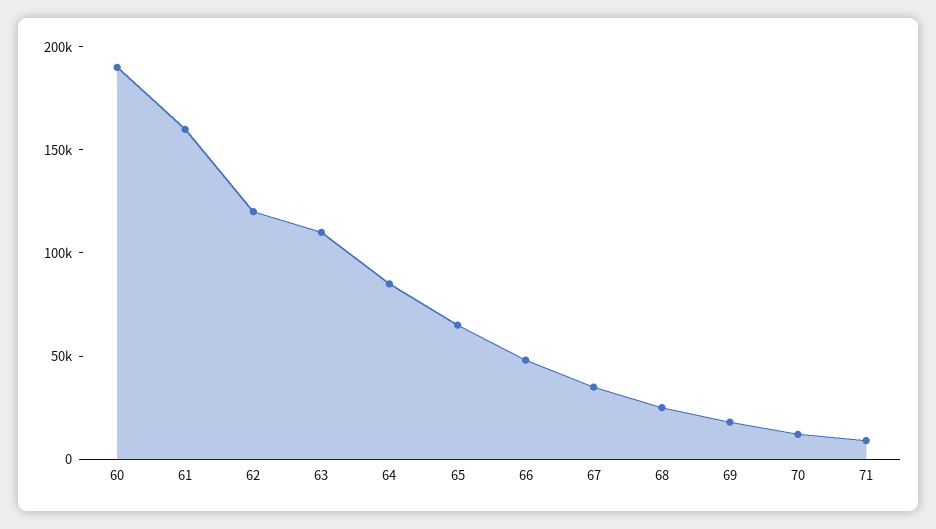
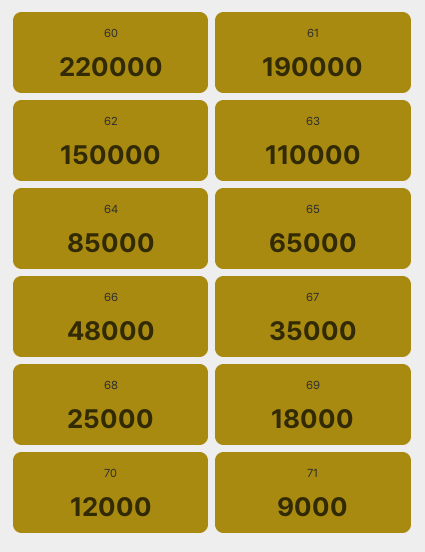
60: 190000 -> 220000
61: 160000 -> 190000
62: 120000 -> 150000

